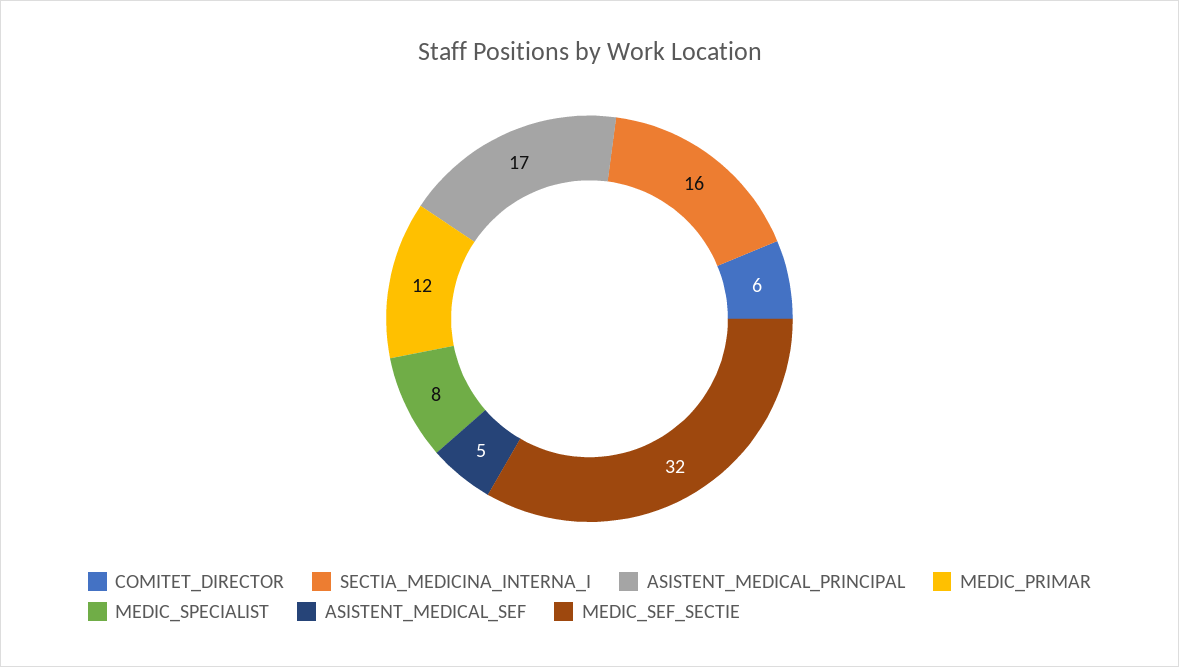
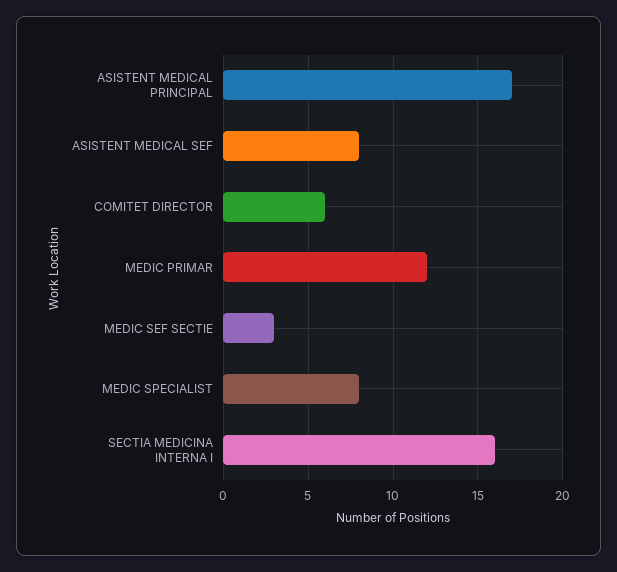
ASISTENT_MEDICAL_SEF: 5 -> 8
MEDIC_SEF_SECTIE: 32 -> 3

